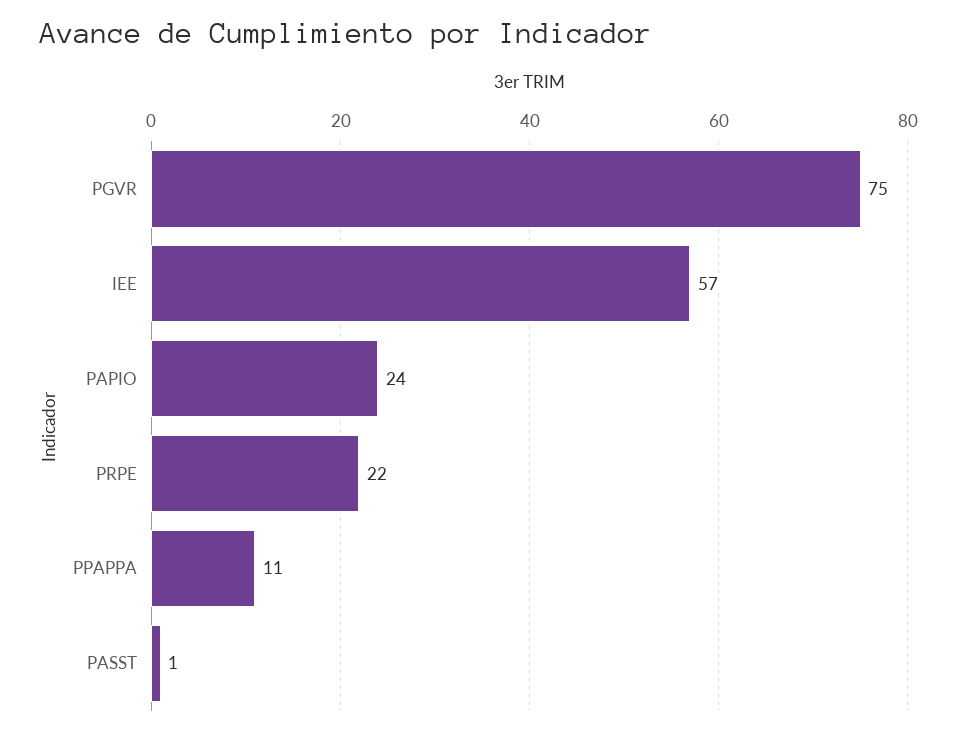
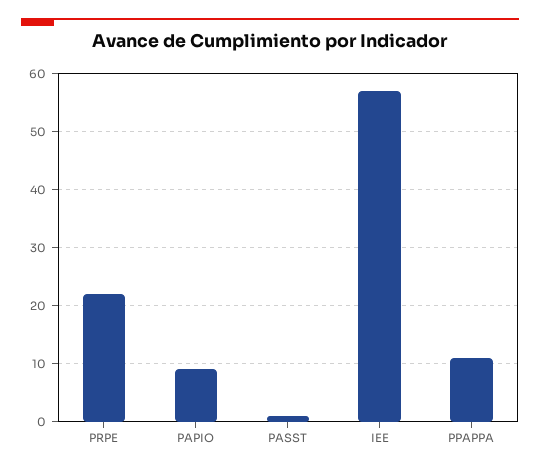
PGVR: 75 -> none
PAPIO: 24 -> 10

